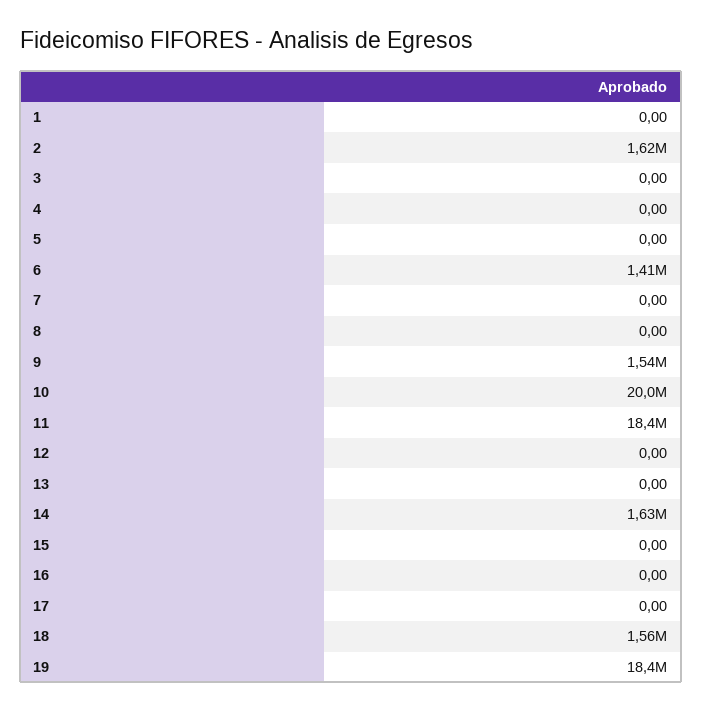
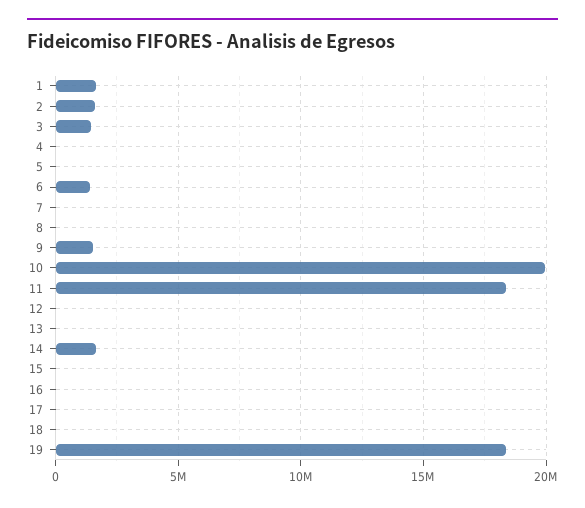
1: 0 -> 1500000
3: 0 -> 1500000
18: 1560000 -> 0

